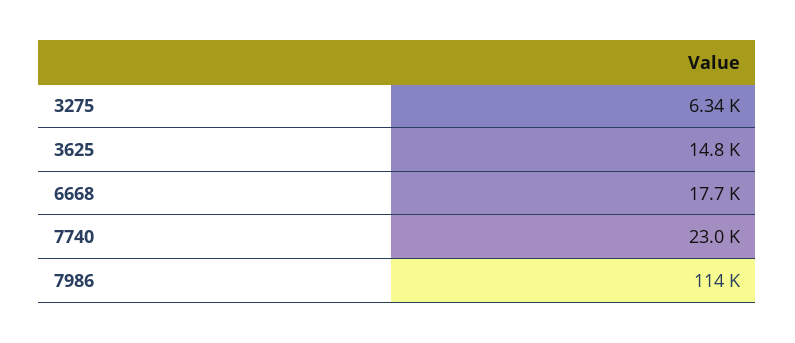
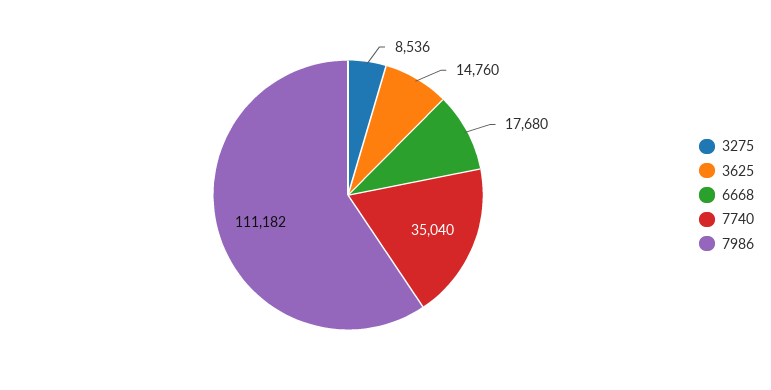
3275: 6340 -> 8536
7740: 23000 -> 35040
7986: 114000 -> 111182

